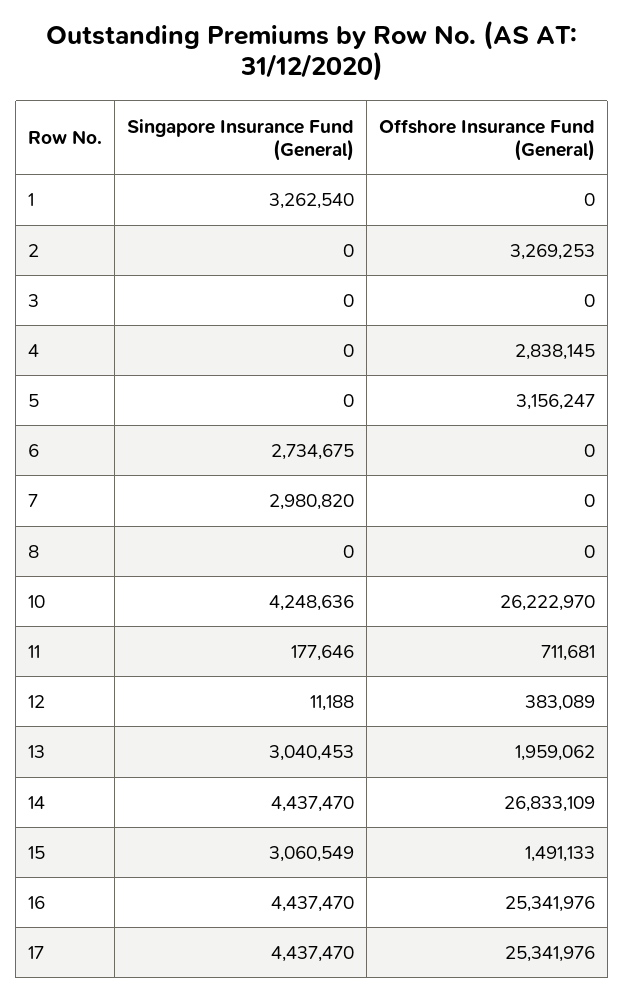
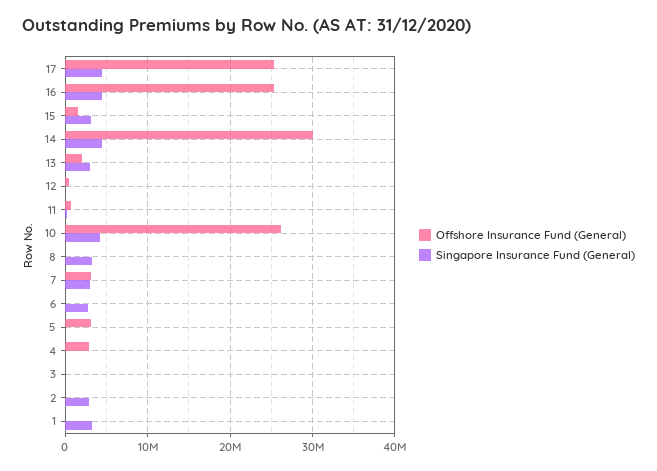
Singapore Insurance Fund (General), 2: 0 -> 3000000
Offshore Insurance Fund (General), 2: 3269253 -> 0
Offshore Insurance Fund (General), 7: 0 -> 3000000
Singapore Insurance Fund (General), 8: 0 -> 3000000
Offshore Insurance Fund (General), 14: 26833109 -> 30000000

